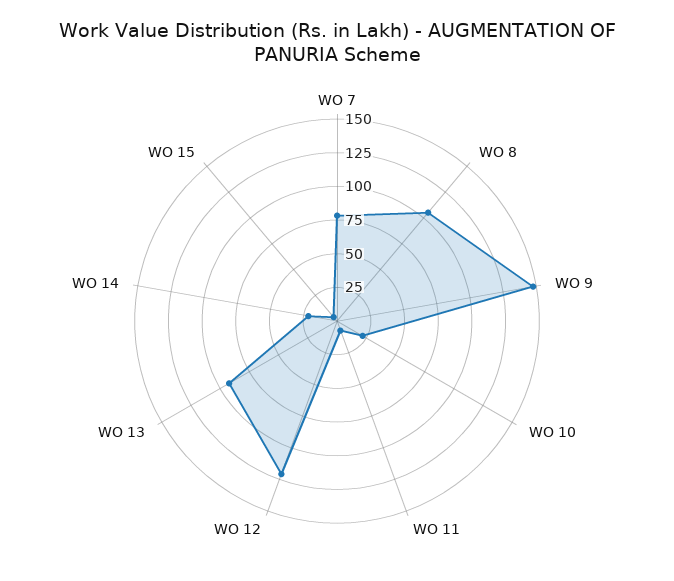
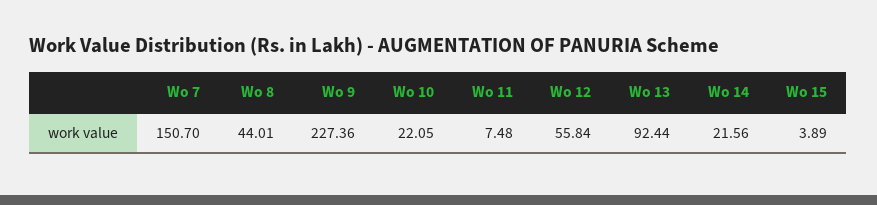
WO 7: 75 -> 150.7
WO 8: 100 -> 44.01
WO 9: 150 -> 227.36
WO 12: 125 -> 55.84

